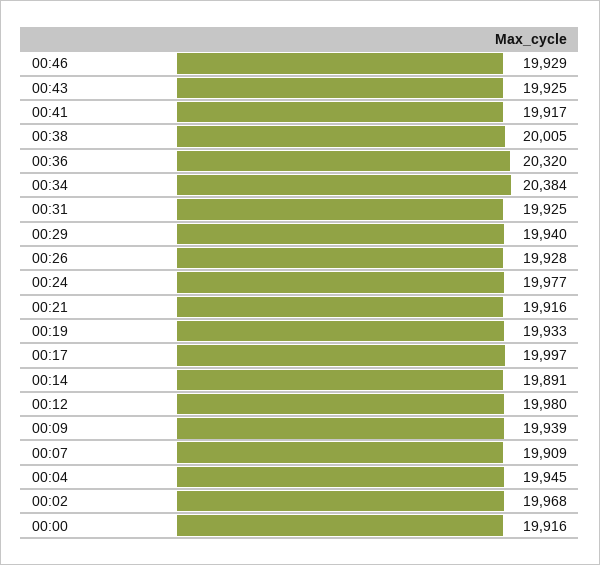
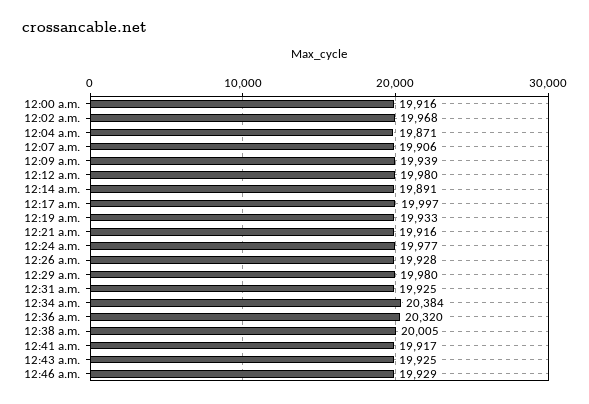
00:29: 19940 -> 19980
00:07: 19909 -> 19906
00:04: 19945 -> 19871

